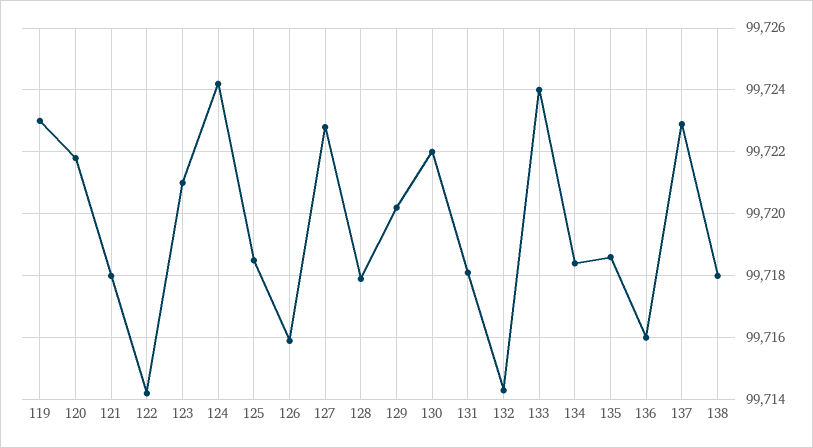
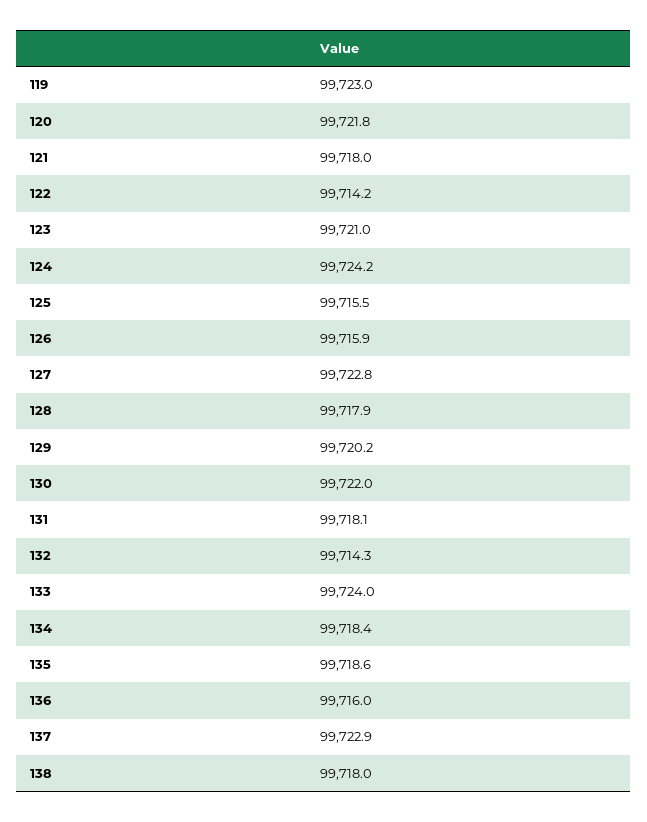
125: 99718.5 -> 99715.5

